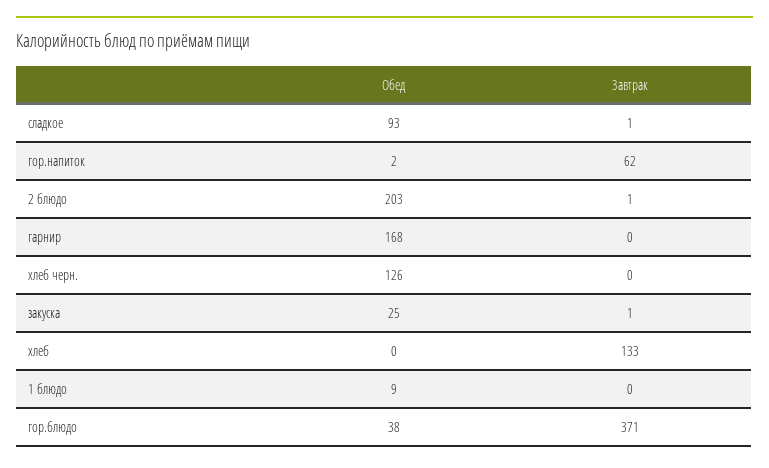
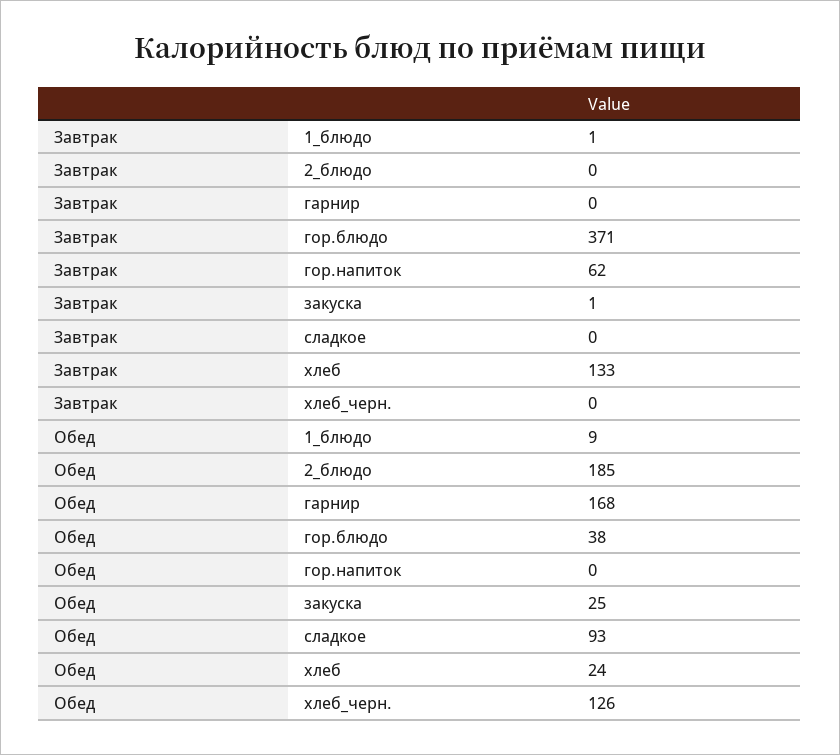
Завтрак, сладкое: 1 -> 0
Обед, гор.напиток: 2 -> 0
Обед, 2 блюдо: 203 -> 185
Завтрак, 2 блюдо: 1 -> 0
Обед, хлеб: 0 -> 24
Завтрак, 1 блюдо: 0 -> 1

